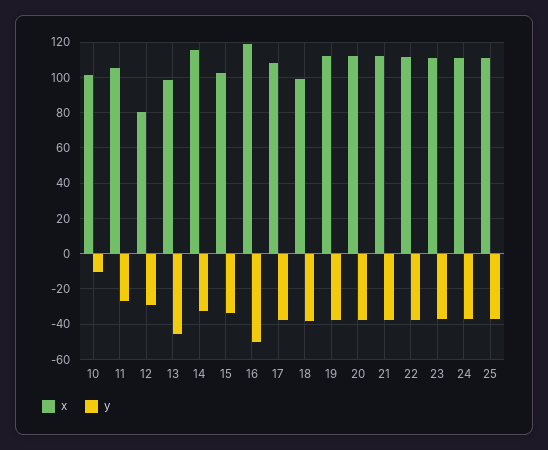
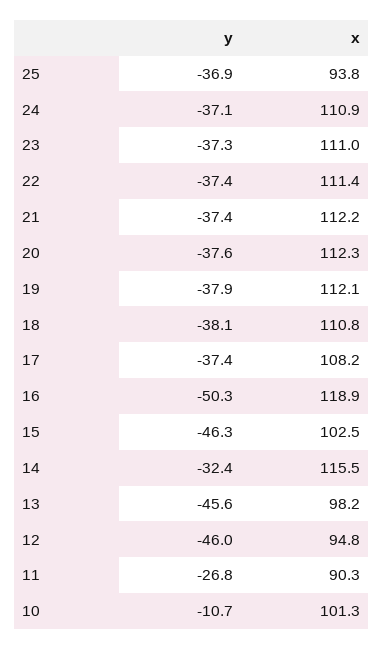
x, 11: 105 -> 90.3
x, 12: 80 -> 94.8
y, 12: -30 -> -46
y, 15: -35 -> -46.3
x, 18: 100 -> 110.8
x, 25: 110 -> 93.8

